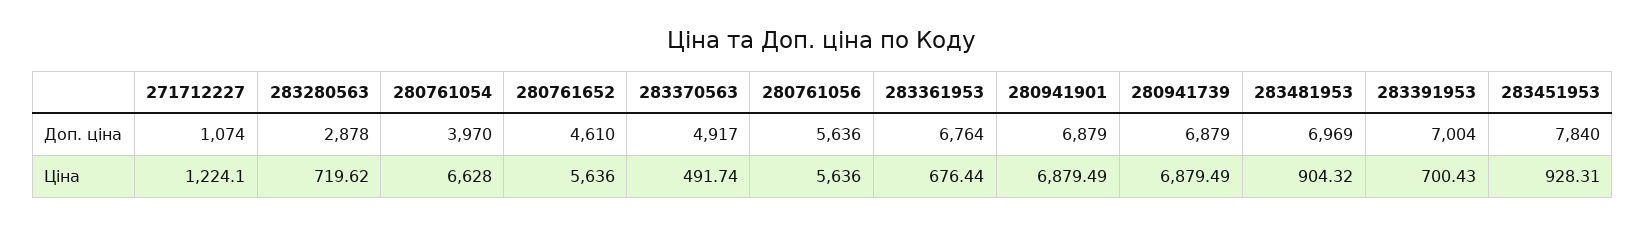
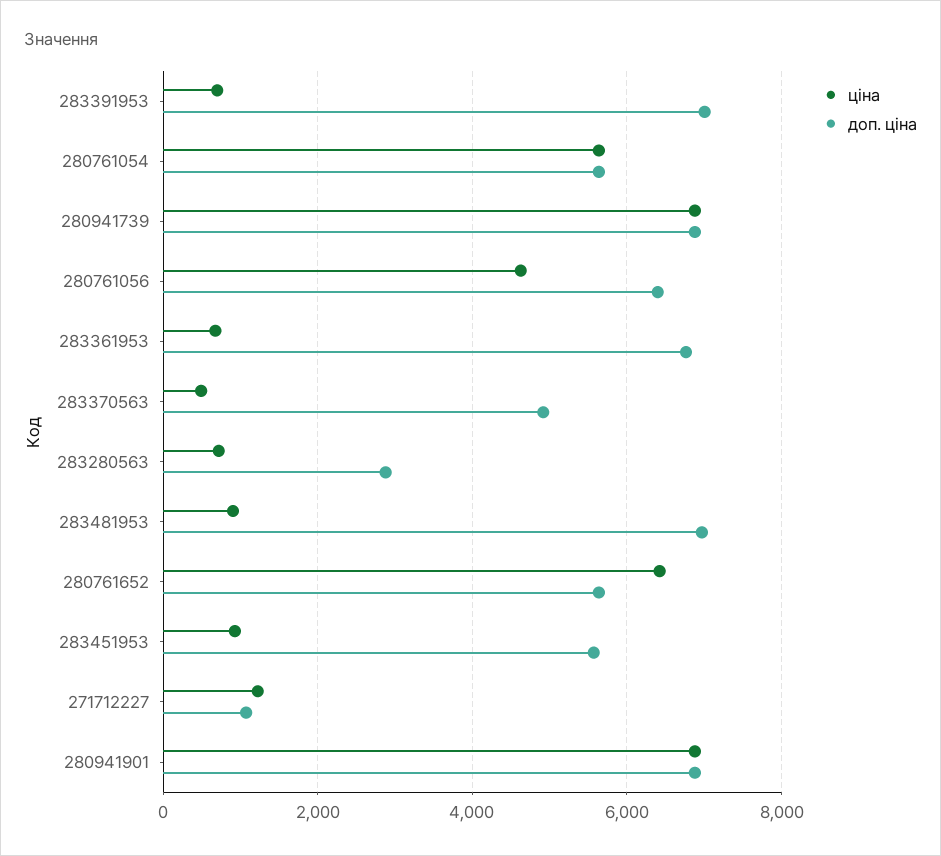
Доп. ціна, 280761054: 3970 -> 5600
Доп. ціна, 280761652: 4610 -> 5600
Доп. ціна, 280761056: 5636 -> 6400
Доп. ціна, 283451953: 7840 -> 5600
Ціна, 280761054: 6628 -> 5600
Ціна, 280761652: 5636 -> 6400
Ціна, 280761056: 5636 -> 4600

